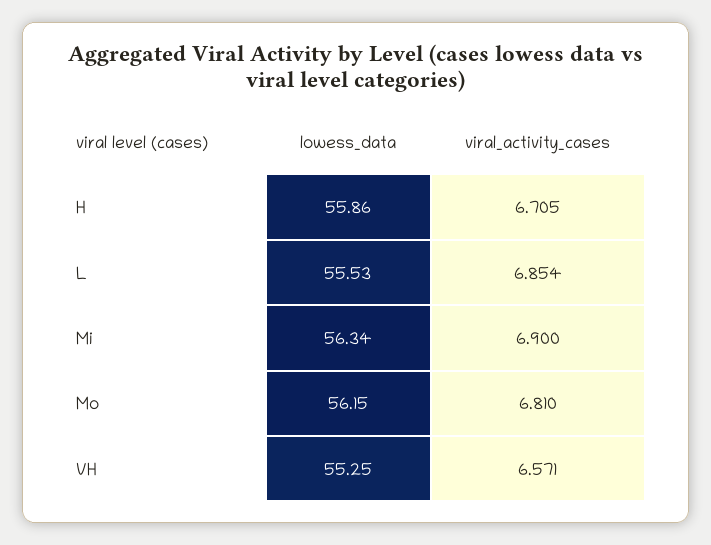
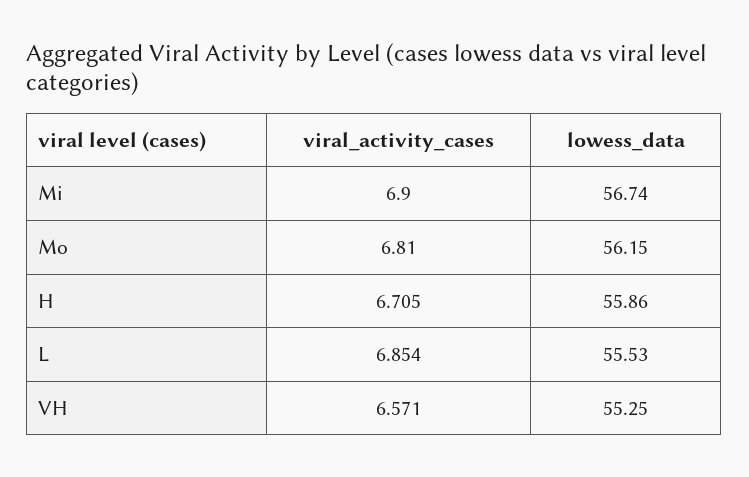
lowess_data, Mi: 56.34 -> 56.74

